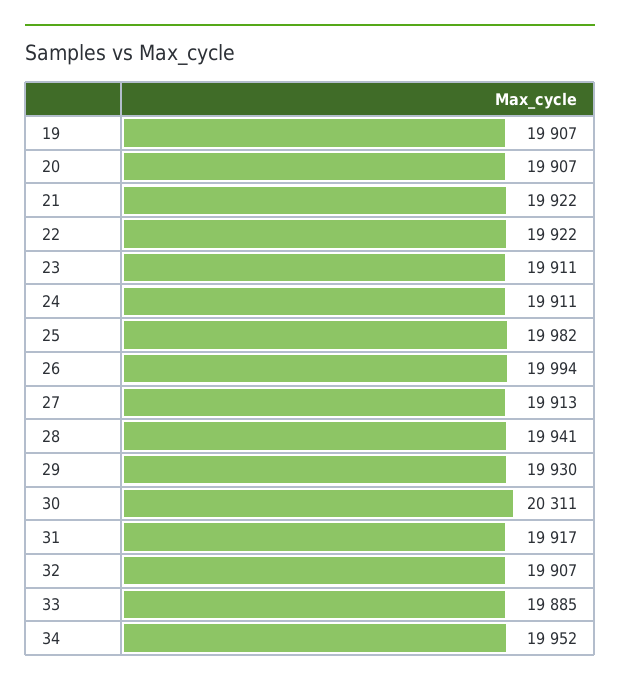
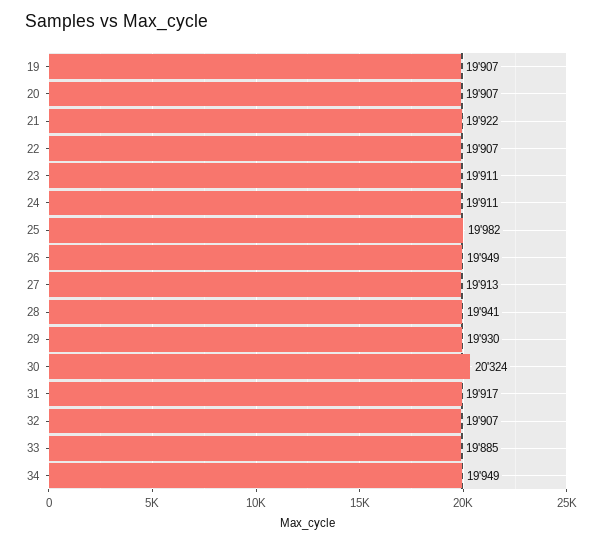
22: 19922 -> 19907
26: 19994 -> 19949
30: 20311 -> 20324
34: 19952 -> 19949

